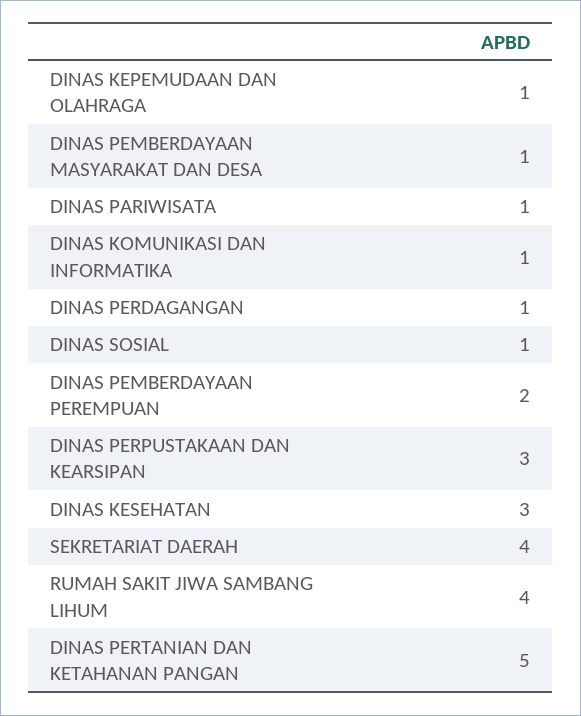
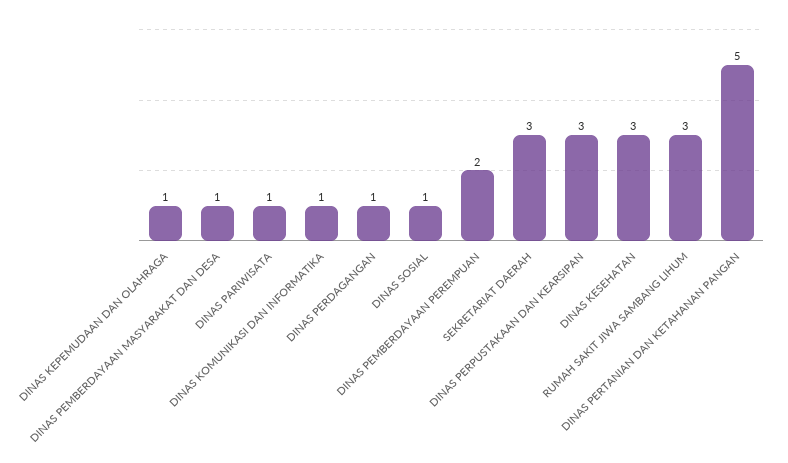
SEKRETARIAT DAERAH: 4 -> 3
RUMAH SAKIT JIWA SAMBANG LIHUM: 4 -> 3

